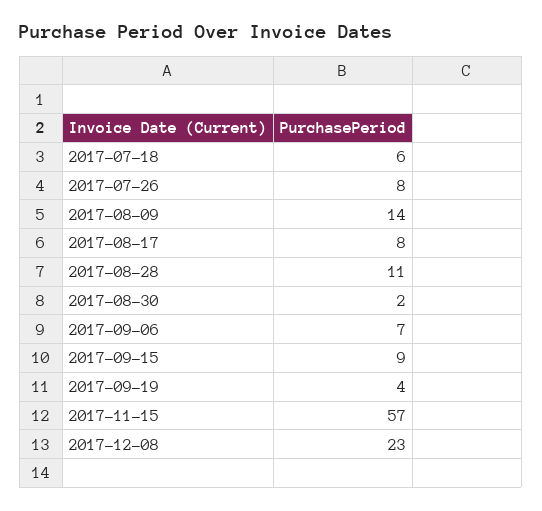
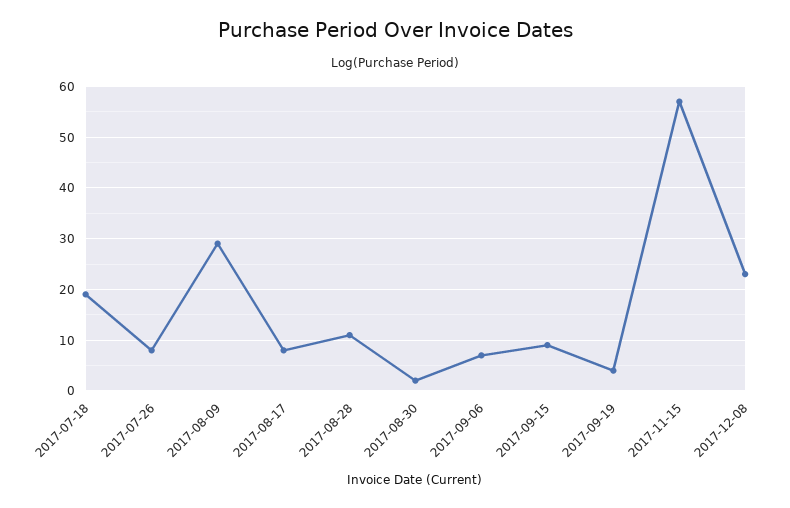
2017-07-18: 6 -> 20
2017-08-09: 14 -> 30

